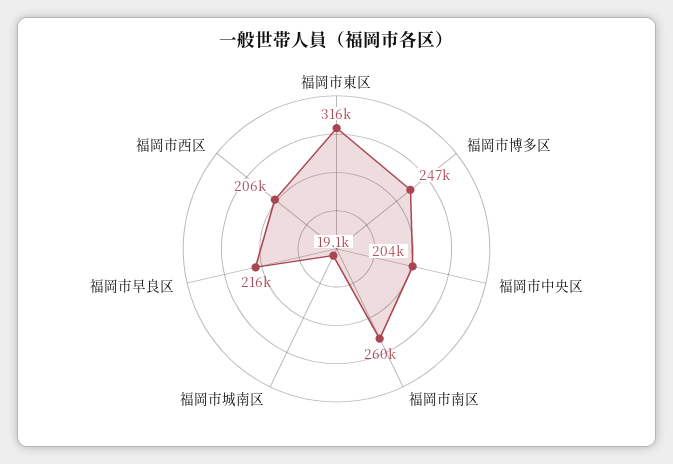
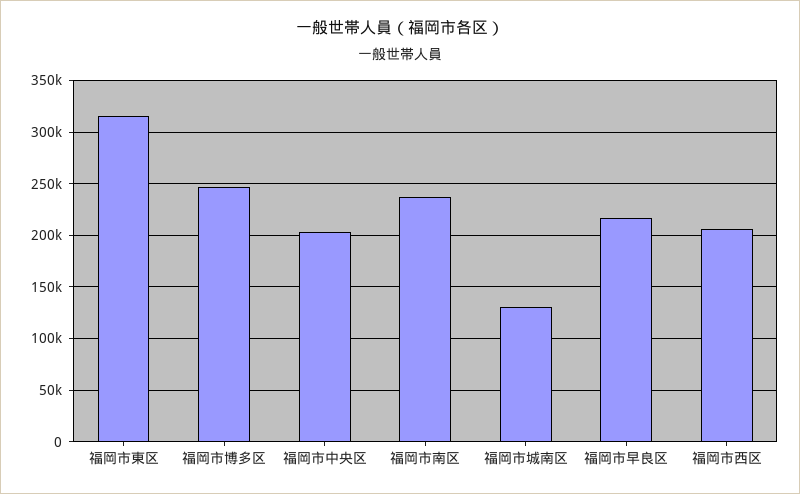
福岡市南区: 260000 -> 240000
福岡市城南区: 19100 -> 130000

